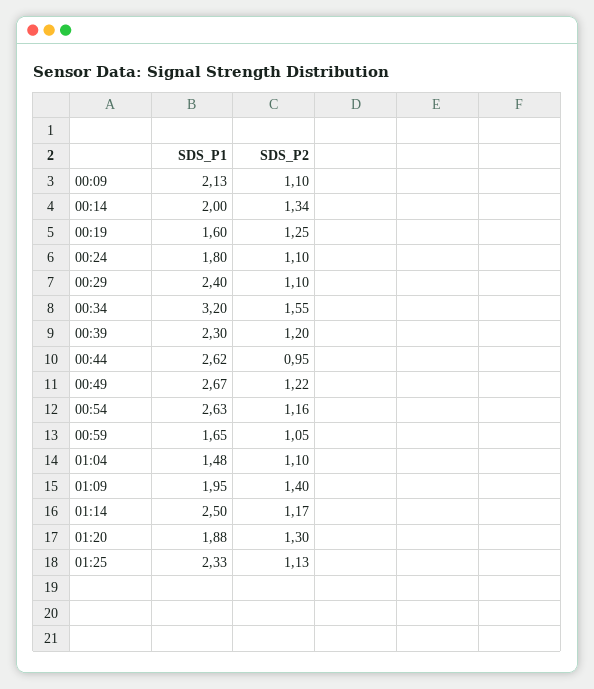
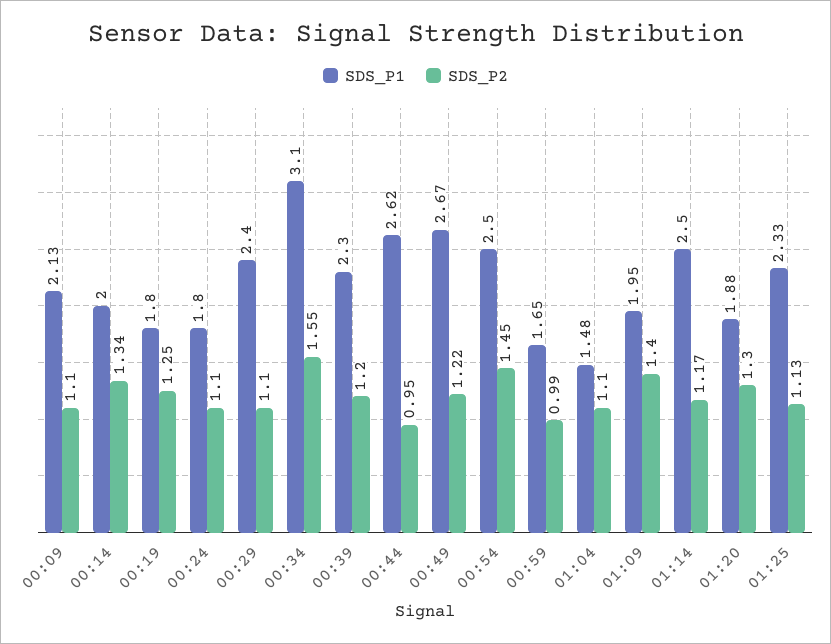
SDS_P1, 00:19: 1.6 -> 1.8
SDS_P1, 00:34: 3.2 -> 3.1
SDS_P1, 00:54: 2.63 -> 2.5
SDS_P2, 00:54: 1.16 -> 1.45
SDS_P2, 00:59: 1.05 -> 0.99

